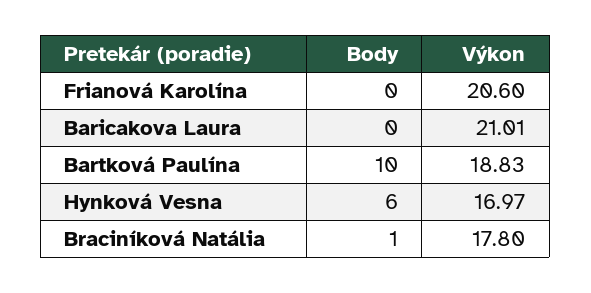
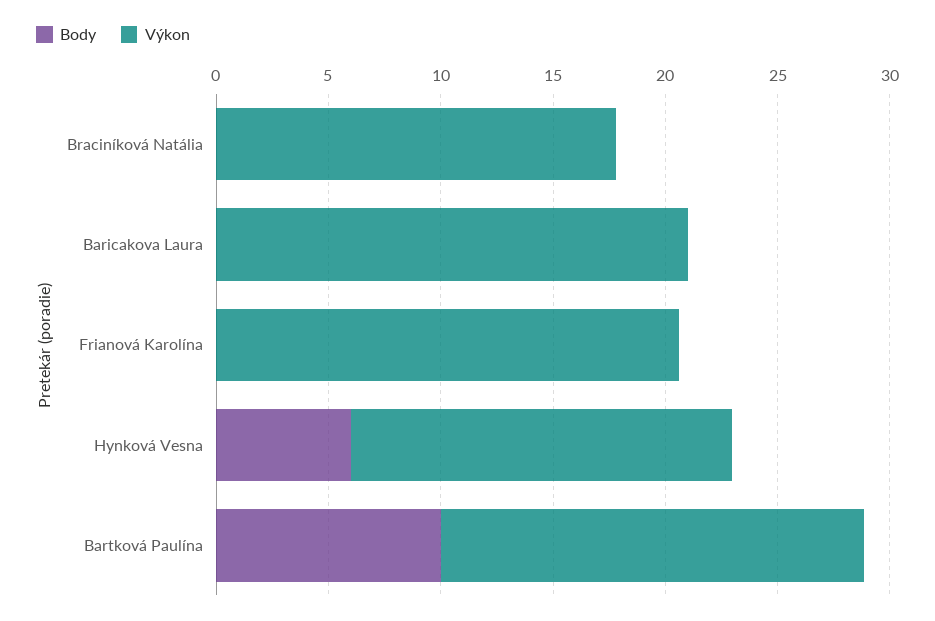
Body, Braciníková Natália: 1 -> 0

